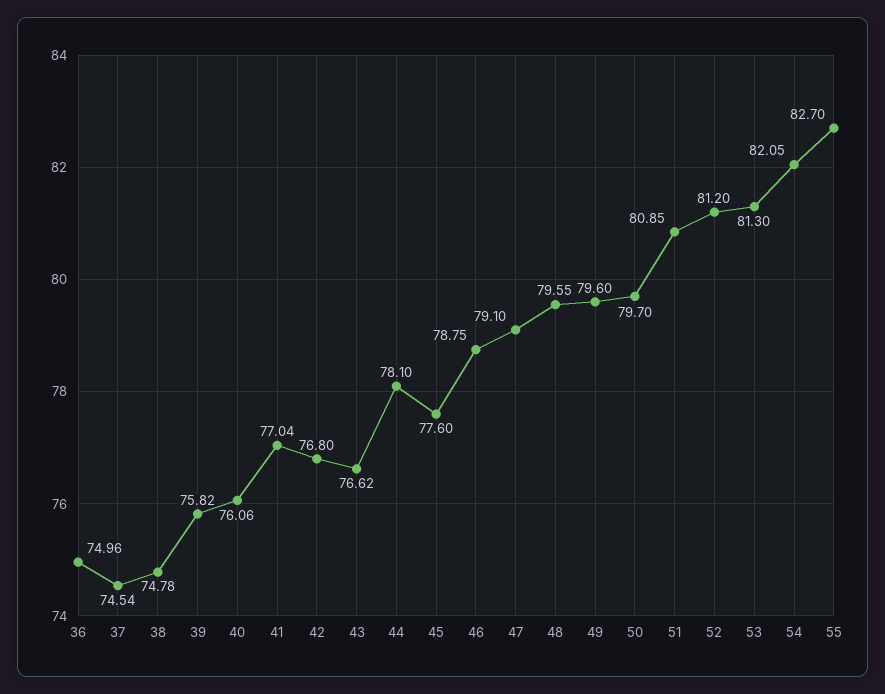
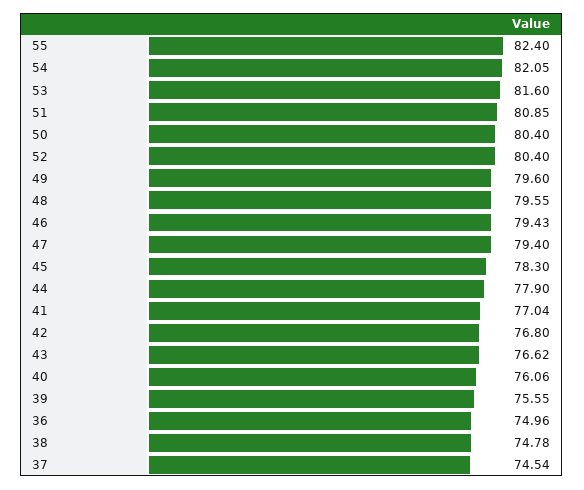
39: 75.82 -> 75.55
44: 78.1 -> 77.9
45: 77.6 -> 78.3
46: 78.75 -> 79.43
47: 79.1 -> 79.4
50: 79.7 -> 80.4
52: 81.2 -> 80.4
53: 81.3 -> 81.6
55: 82.7 -> 82.4

